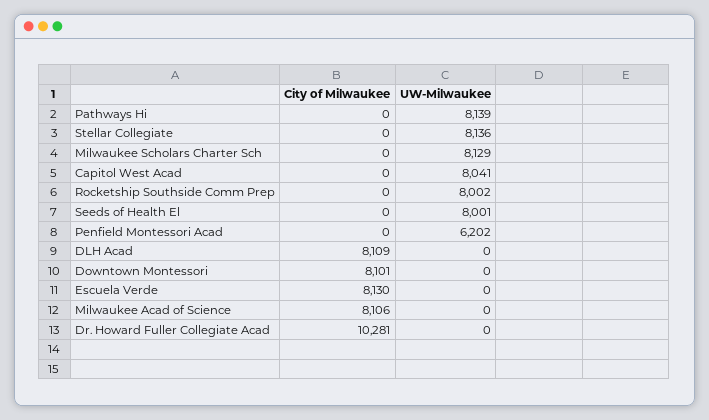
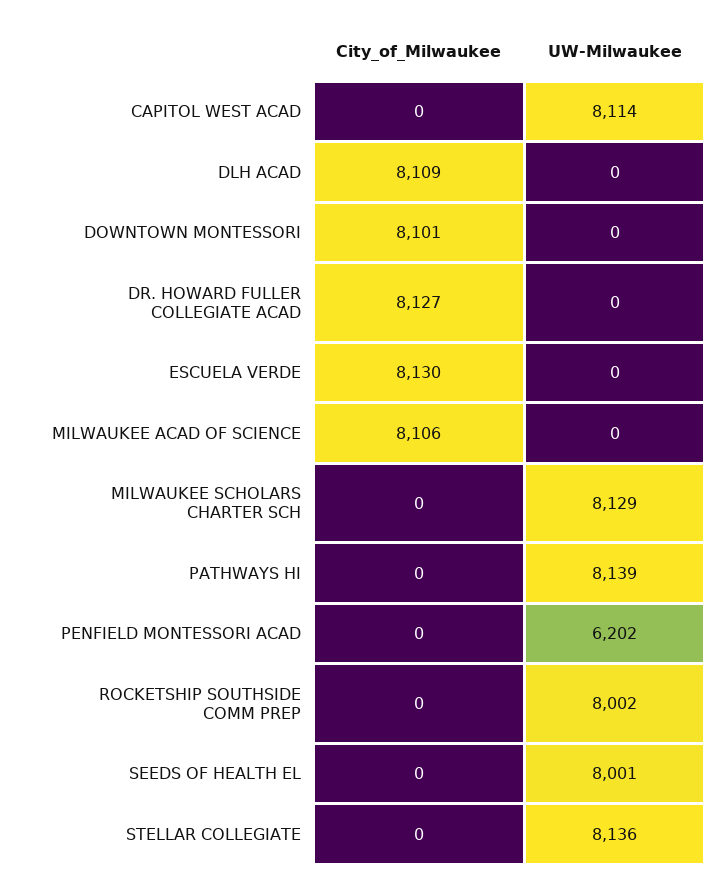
UW-Milwaukee, Capitol West Acad: 8041 -> 8114
City of Milwaukee, Dr. Howard Fuller Collegiate Acad: 10281 -> 8127

